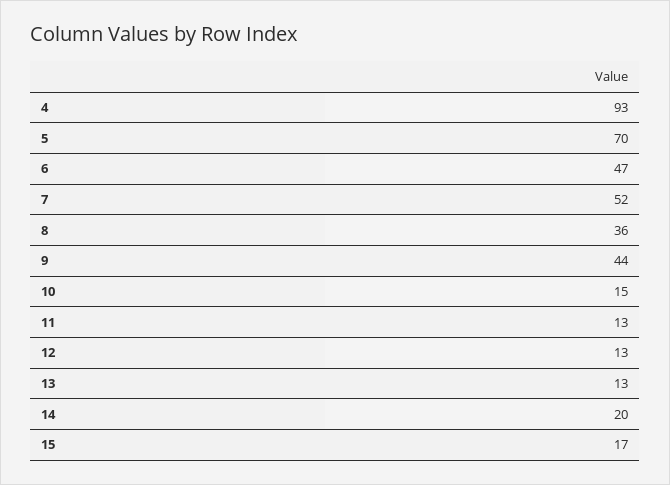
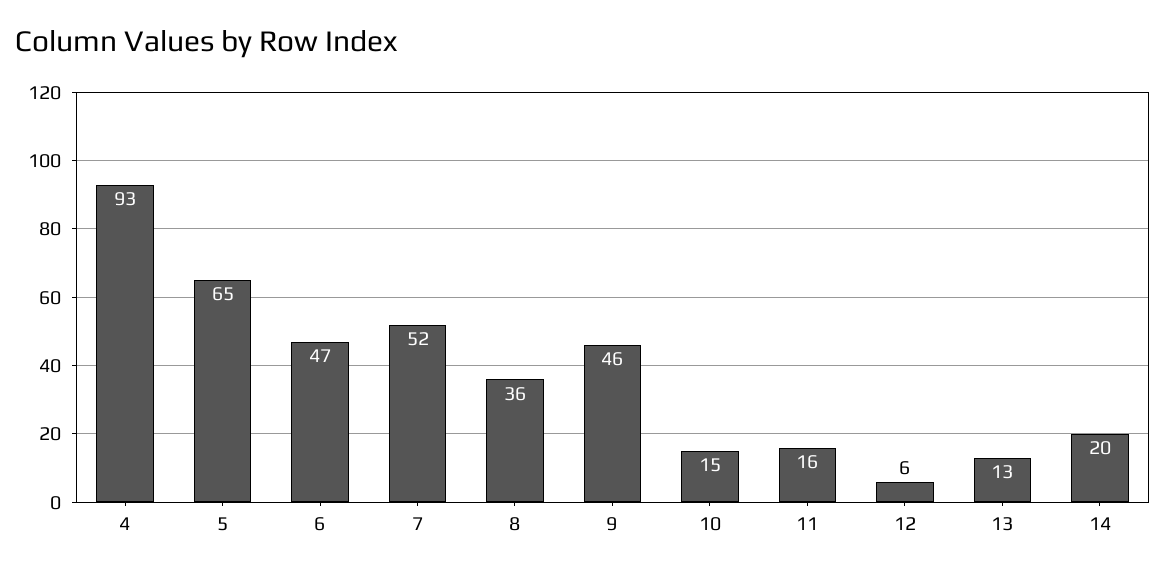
5: 70 -> 65
9: 44 -> 46
11: 13 -> 16
12: 13 -> 6
15: 17 -> none

